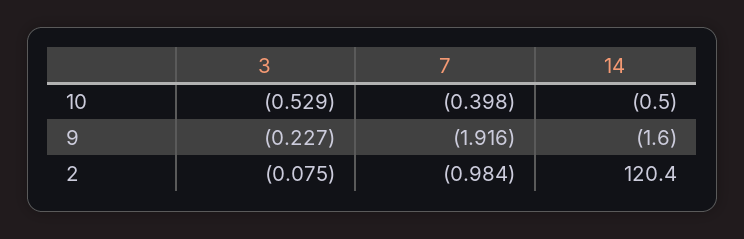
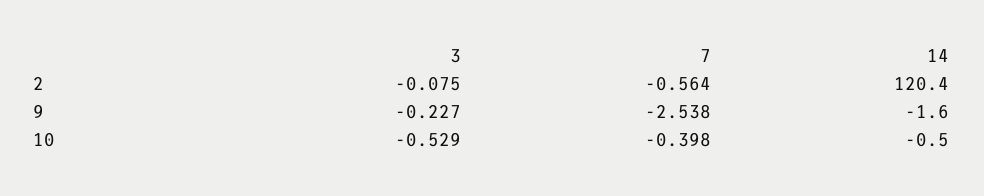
7, 9: -1.916 -> -2.538
7, 2: -0.984 -> -0.564

